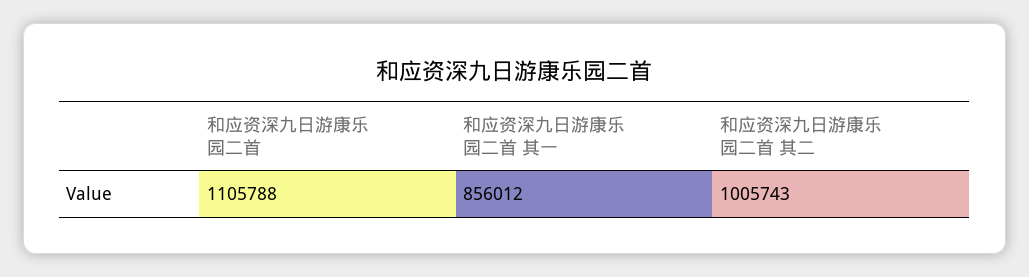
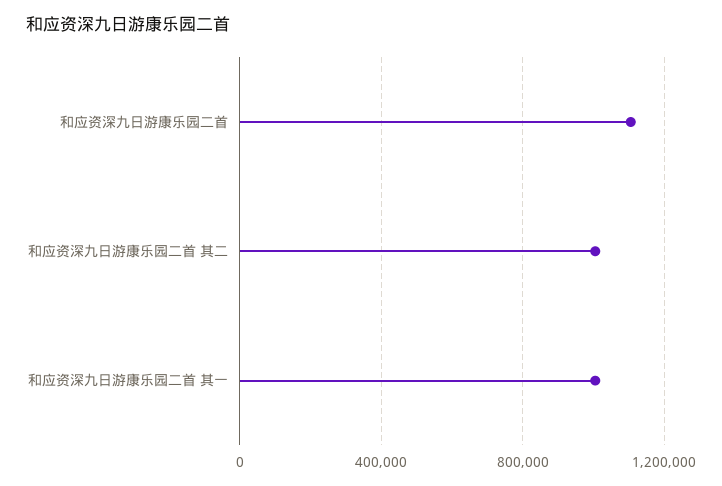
和应资深九日游康乐园二首 其一: 856012 -> 1000000

